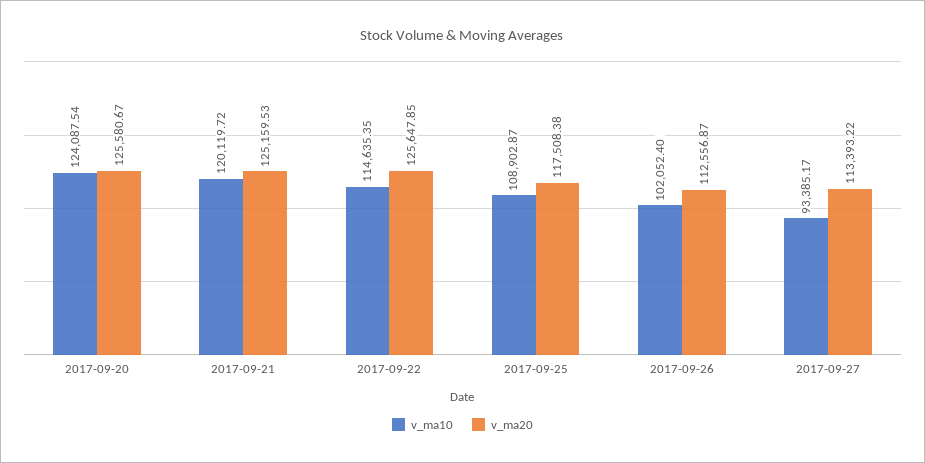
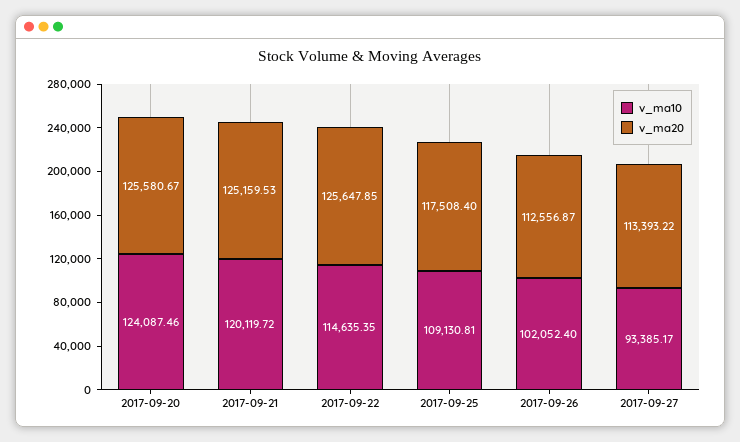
v_ma10, 2017-09-20: 124087.54 -> 124087.46
v_ma10, 2017-09-25: 108902.87 -> 109130.81
v_ma20, 2017-09-25: 117508.38 -> 117508.4

